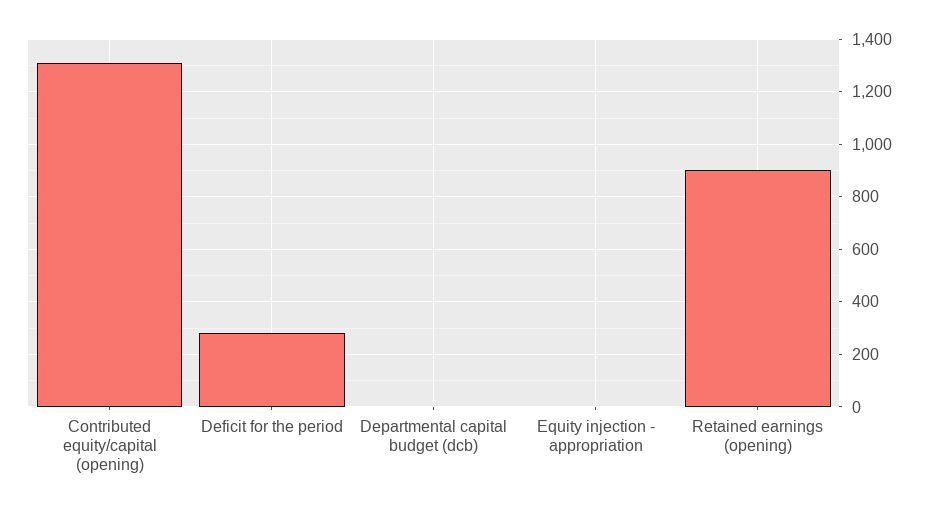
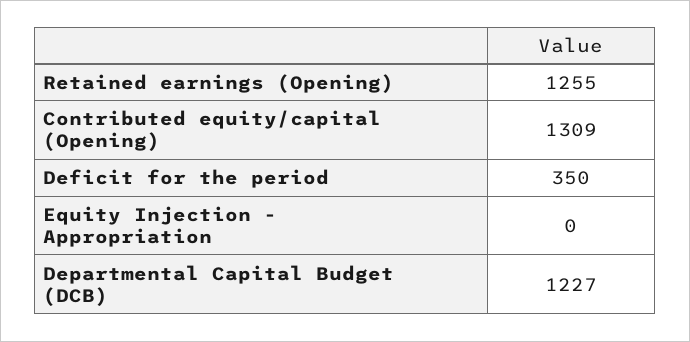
Deficit for the period: 275 -> 350
Departmental capital budget (dcb): 0 -> 1227
Retained earnings (opening): 900 -> 1255

